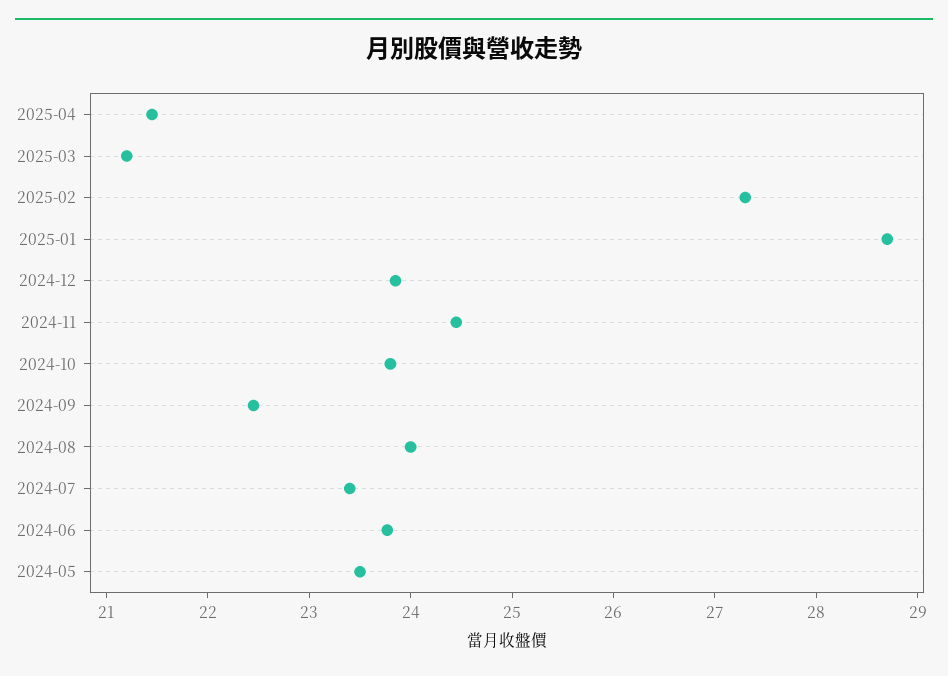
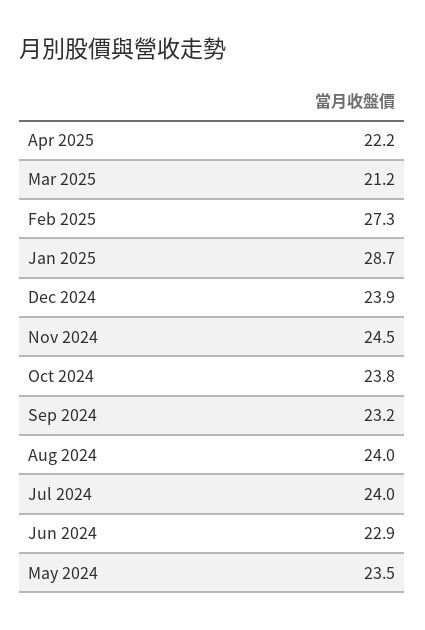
2025-04: 21.4 -> 22.2
2024-09: 22.4 -> 23.2
2024-07: 23.4 -> 24
2024-06: 23.8 -> 22.9

